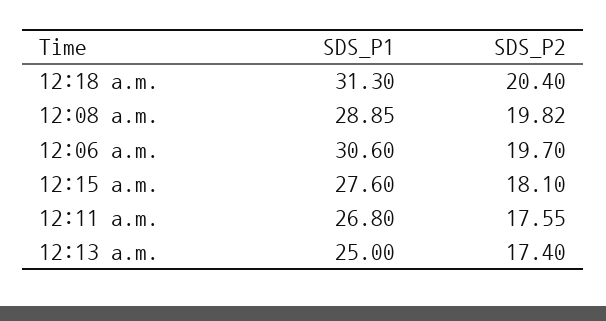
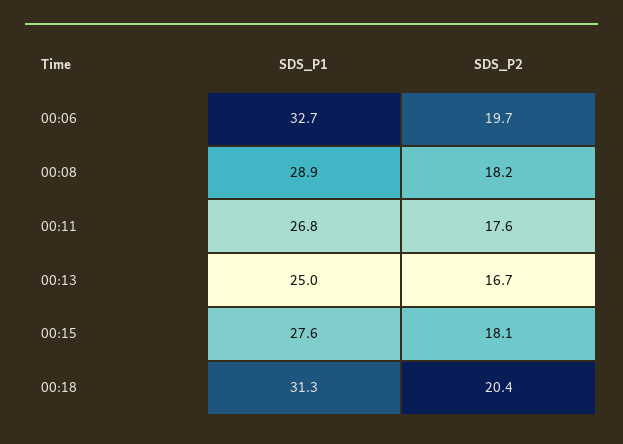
SDS_P2, 12:08 a.m.: 19.82 -> 18.2
SDS_P1, 12:06 a.m.: 30.6 -> 32.7
SDS_P2, 12:13 a.m.: 17.4 -> 16.7

